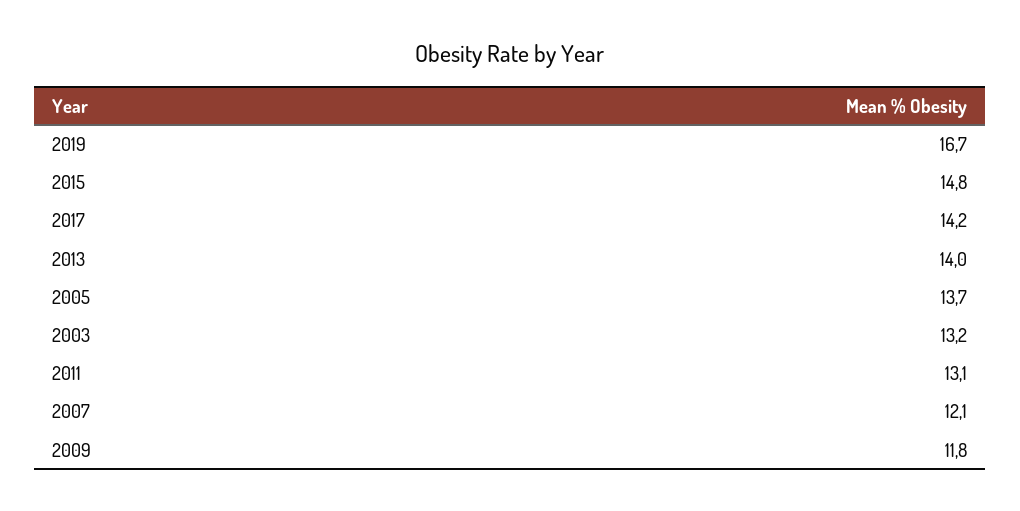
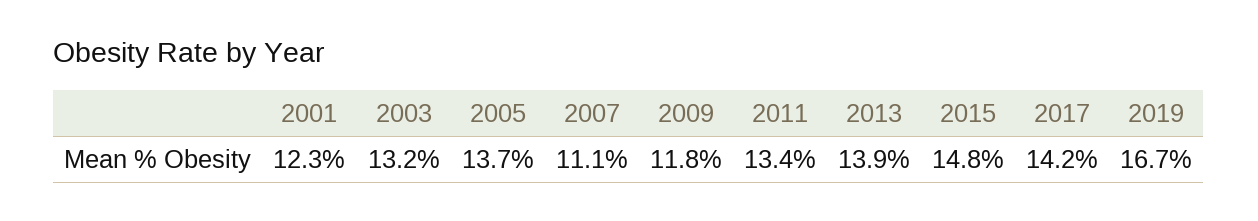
2013: 14 -> 13.9
2011: 13.1 -> 13.4
2007: 12.1 -> 11.1
2001: none -> 12.3

